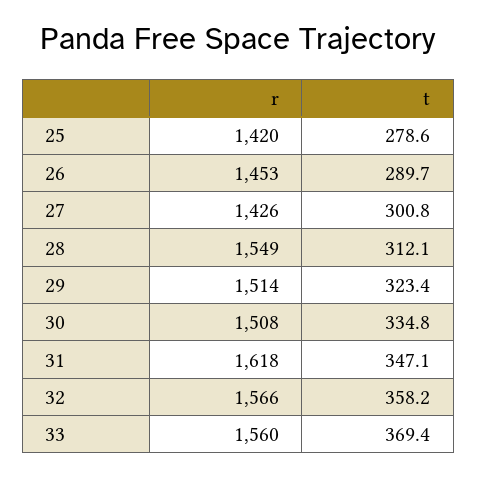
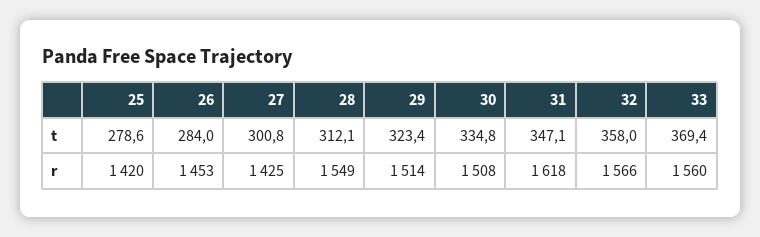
t, 26: 289.7 -> 284
r, 27: 1426 -> 1425
t, 32: 358.2 -> 358

